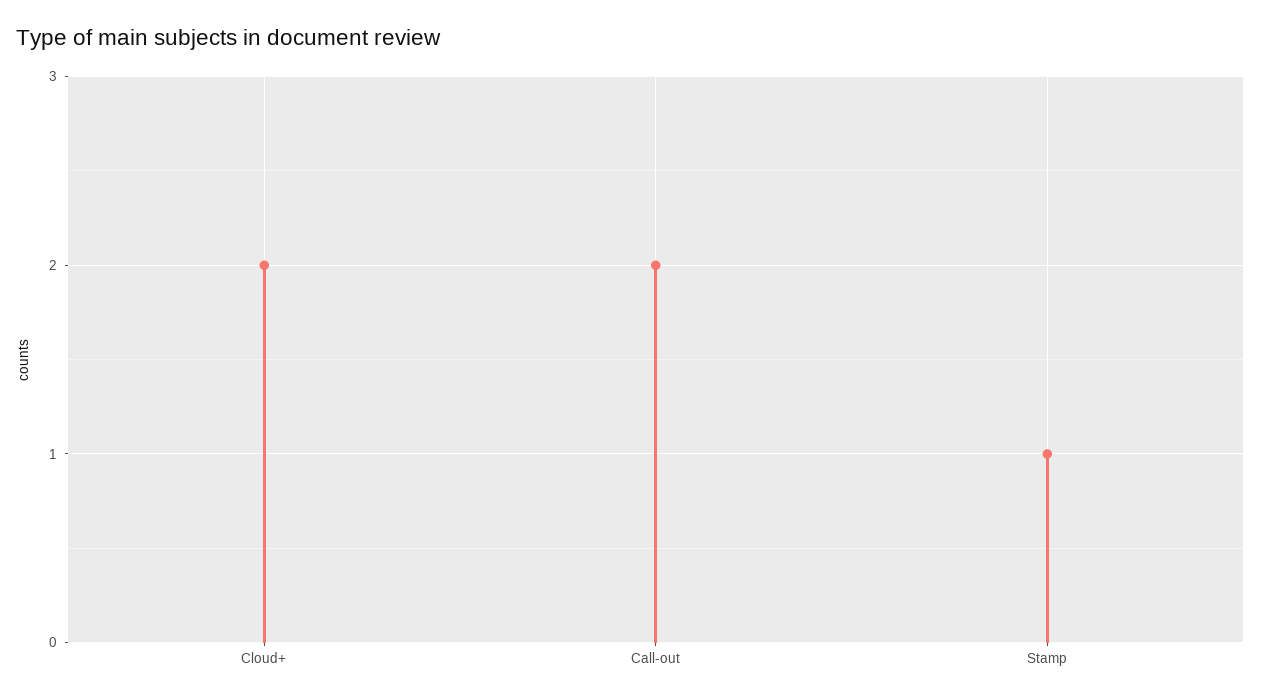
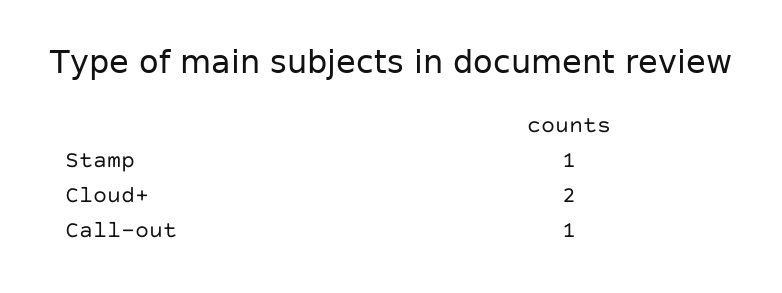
Call-out: 2 -> 1

